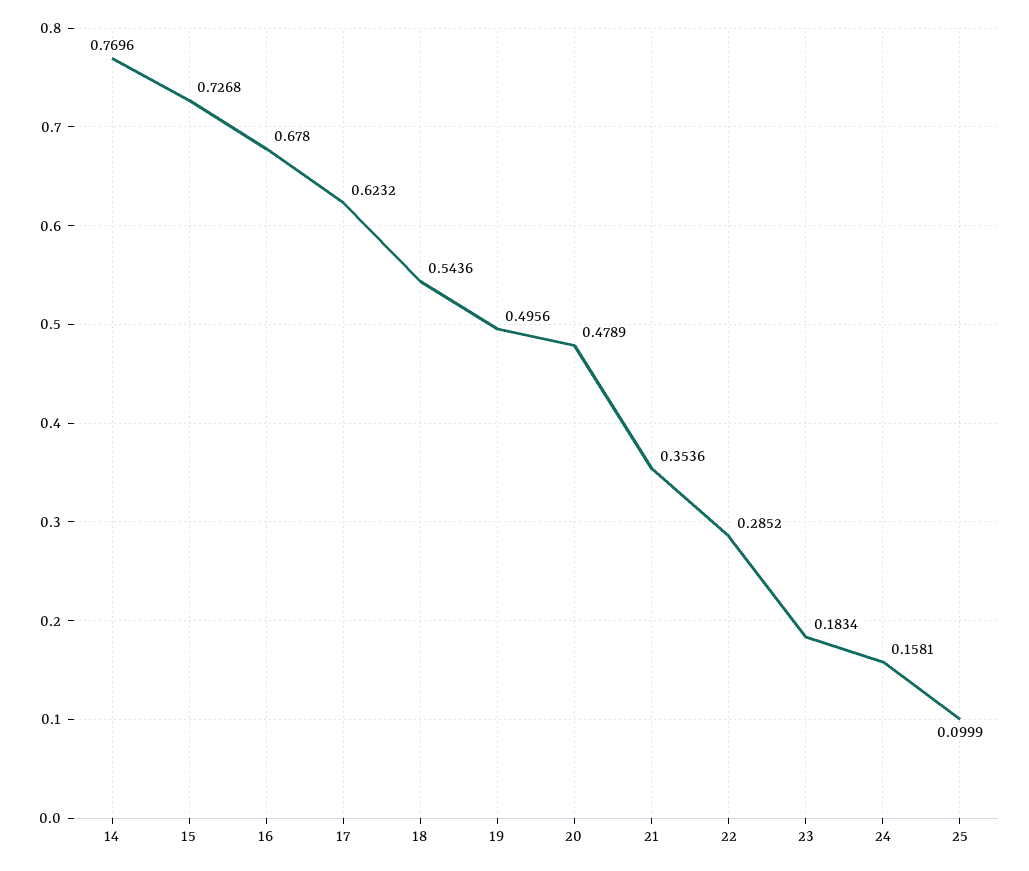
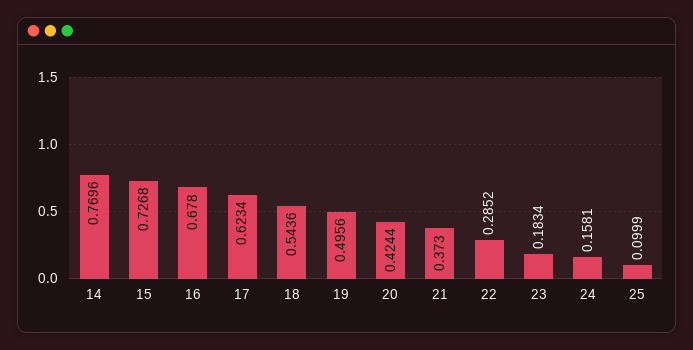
17: 0.6232 -> 0.6234
20: 0.4789 -> 0.4244
21: 0.3536 -> 0.373

